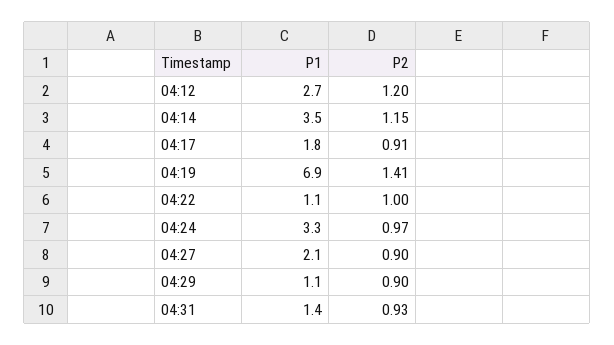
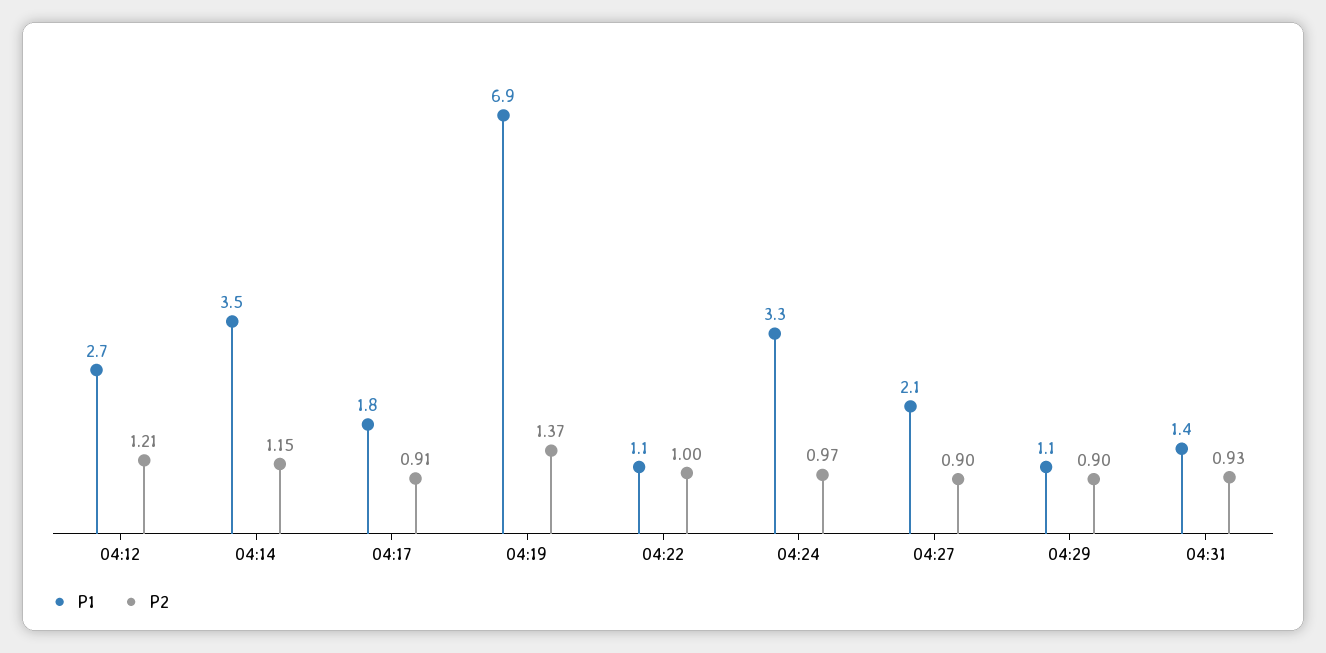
P2, 04:12: 1.2 -> 1.21
P2, 04:19: 1.41 -> 1.37

